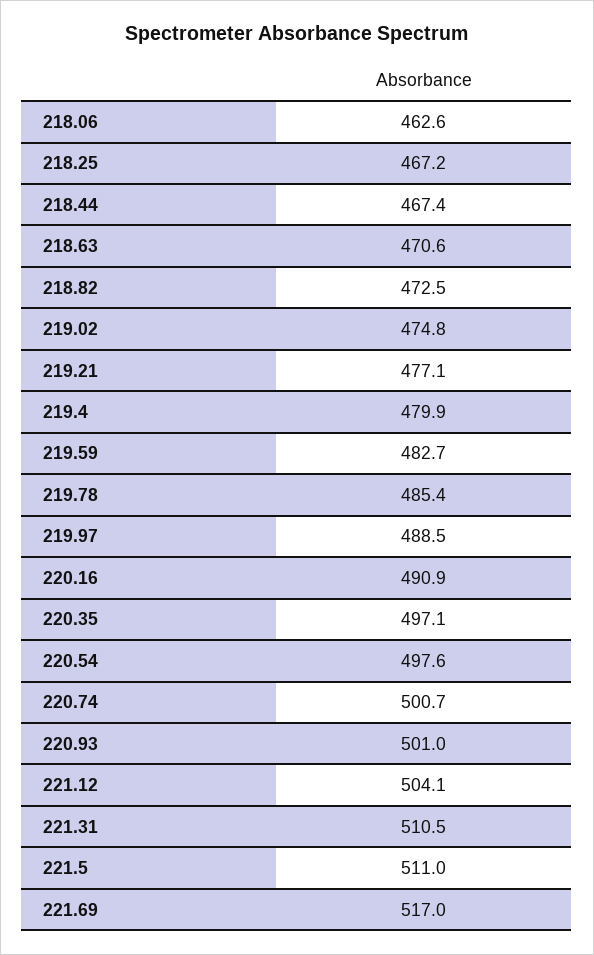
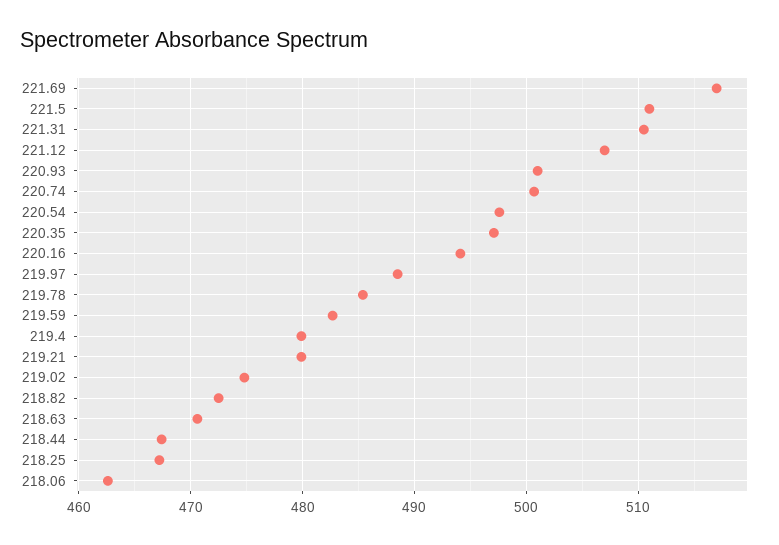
219.21: 477.1 -> 480
220.16: 490.9 -> 494
221.12: 504.1 -> 507

